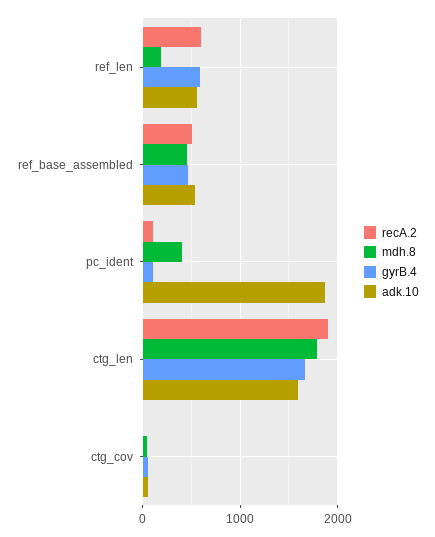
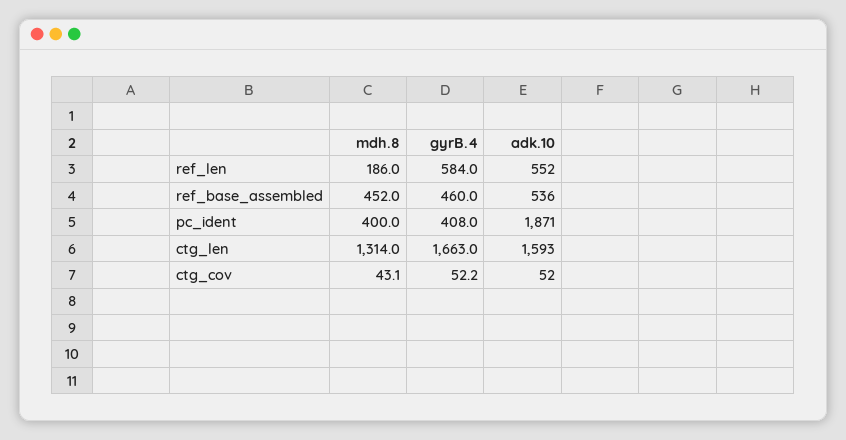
recA.2, ref_len: 600 -> none
recA.2, ref_base_assembled: 500 -> none
recA.2, pc_ident: 100 -> none
gyrB.4, pc_ident: 100 -> 408
recA.2, ctg_len: 1900 -> none
mdh.8, ctg_len: 1800 -> 1314
recA.2, ctg_cov: 0 -> none

